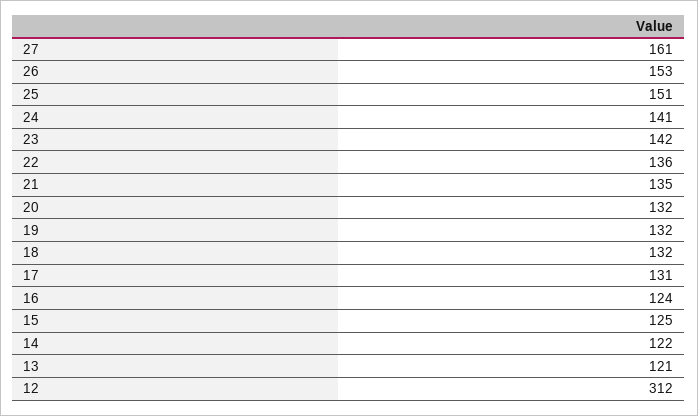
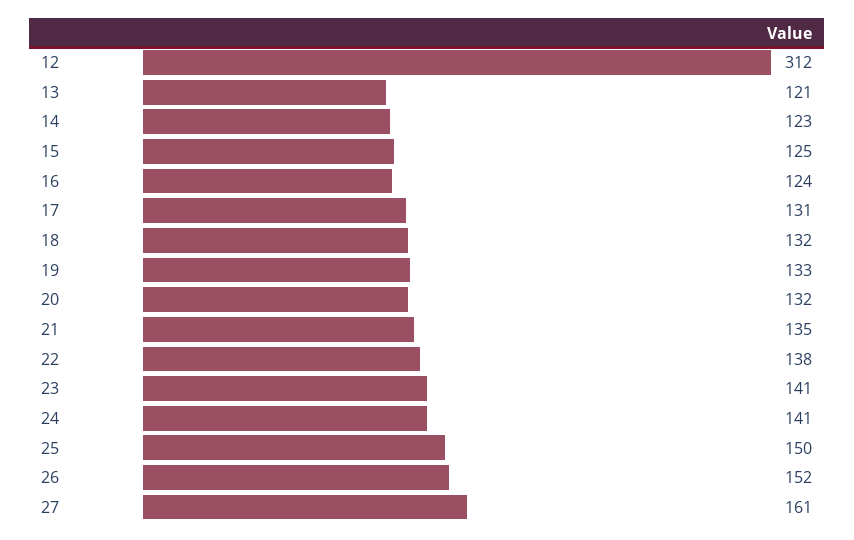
26: 153 -> 152
25: 151 -> 150
23: 142 -> 141
22: 136 -> 138
19: 132 -> 133
14: 122 -> 123

